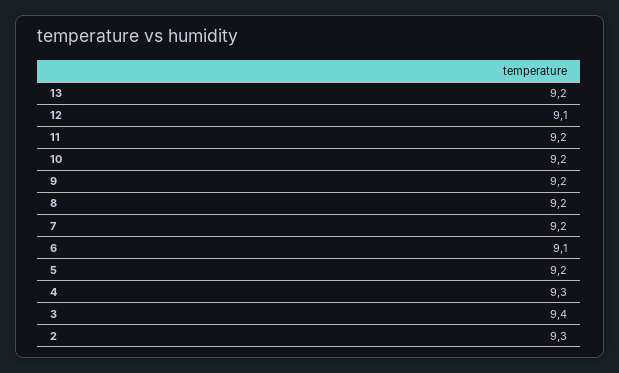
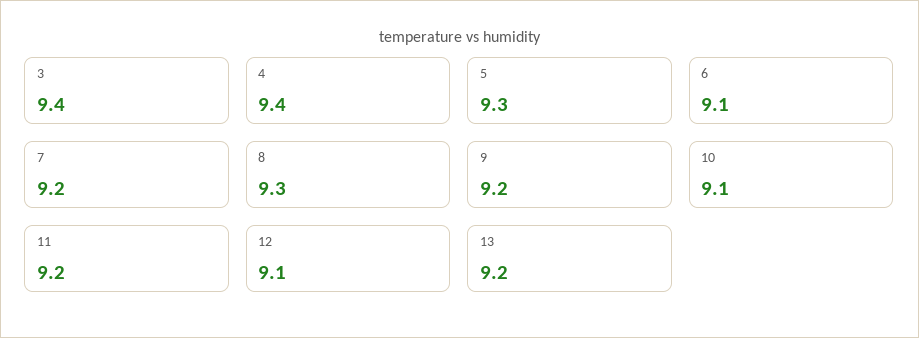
10: 9.2 -> 9.1
8: 9.2 -> 9.3
5: 9.2 -> 9.3
4: 9.3 -> 9.4
2: 9.3 -> none

